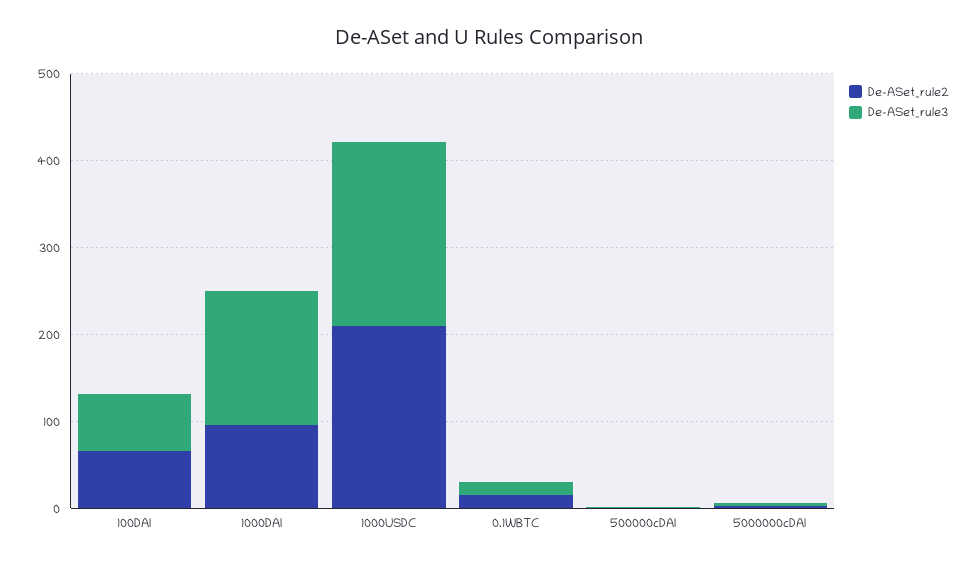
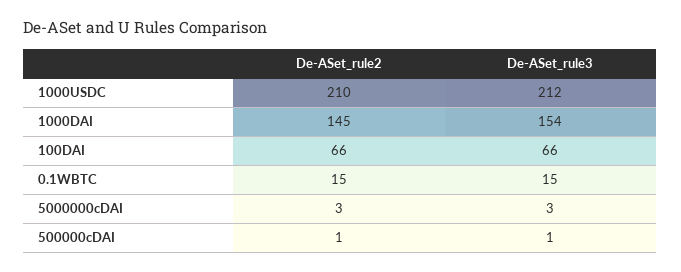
De-ASet_rule2, 1000DAI: 100 -> 145

